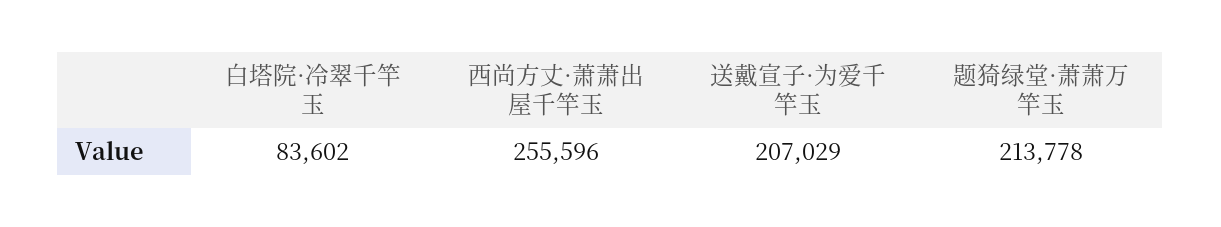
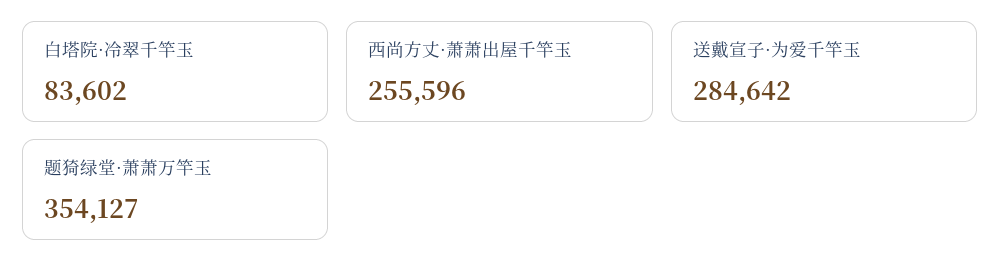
送戴宣子·为爱千竿玉: 207029 -> 284642
题猗绿堂·萧萧万竿玉: 213778 -> 354127

